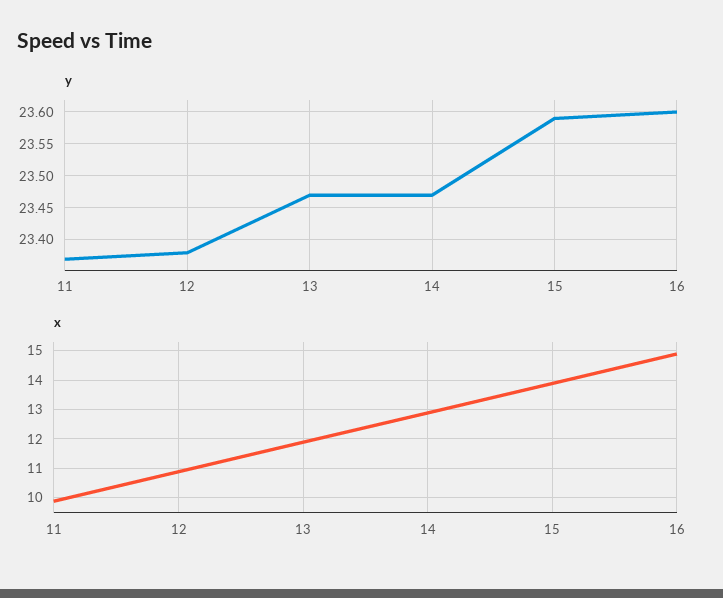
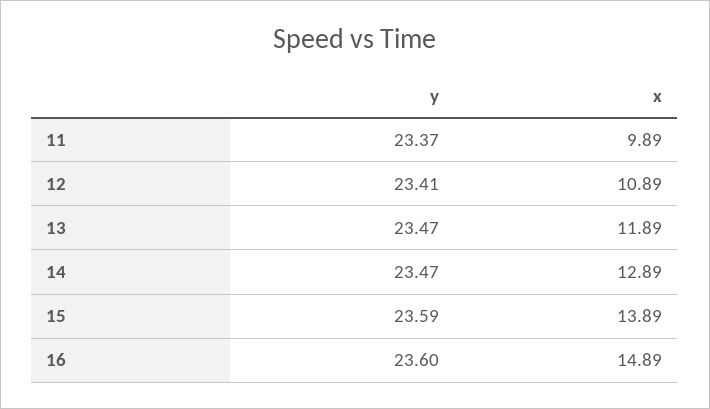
y, 12: 23.38 -> 23.41

